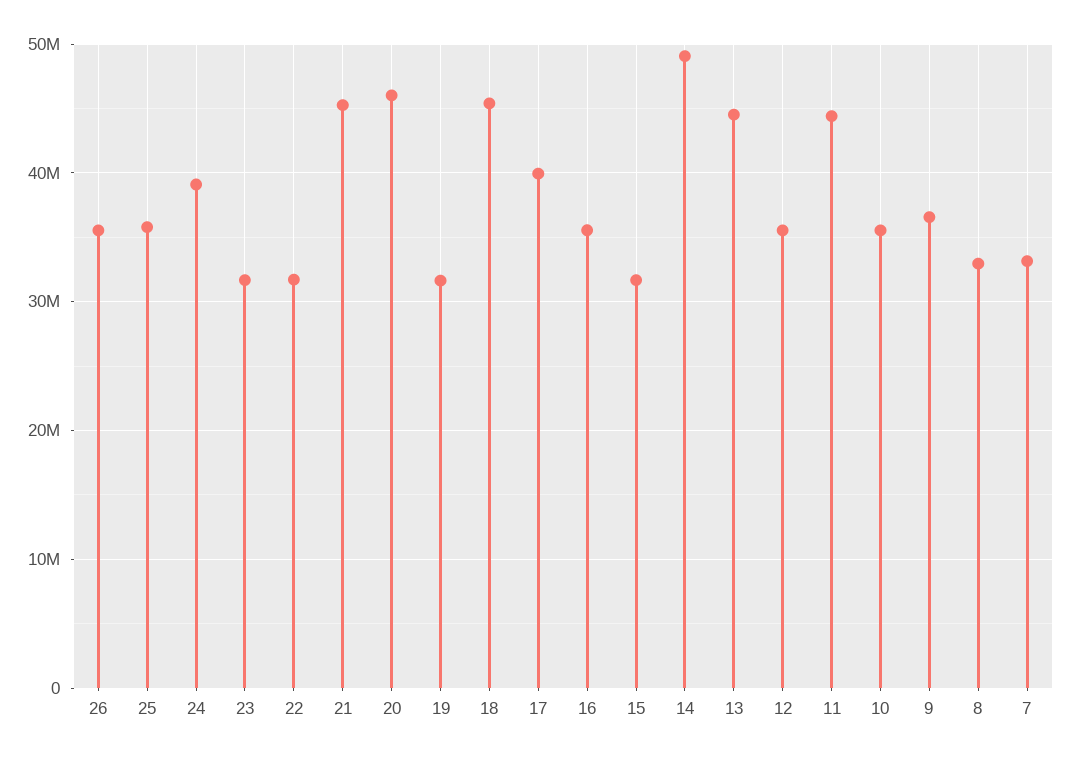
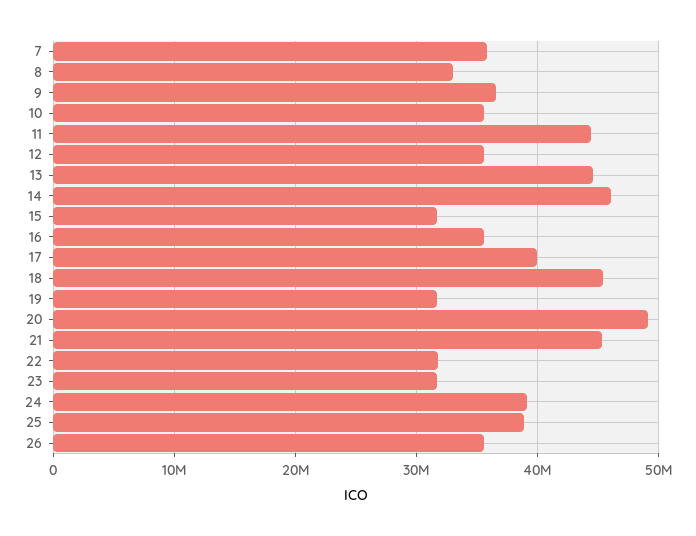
25: 36000000 -> 39000000
20: 46000000 -> 49000000
14: 49000000 -> 46000000
7: 33000000 -> 36000000

